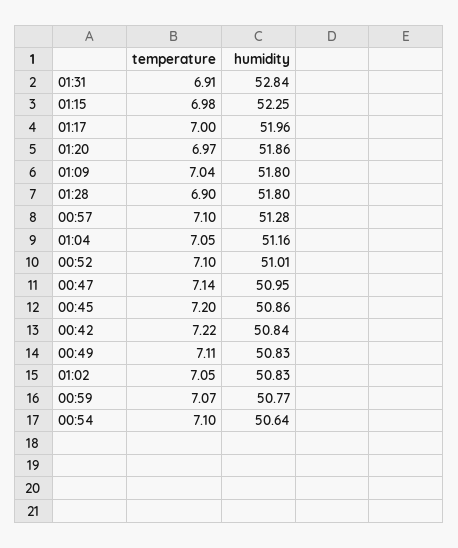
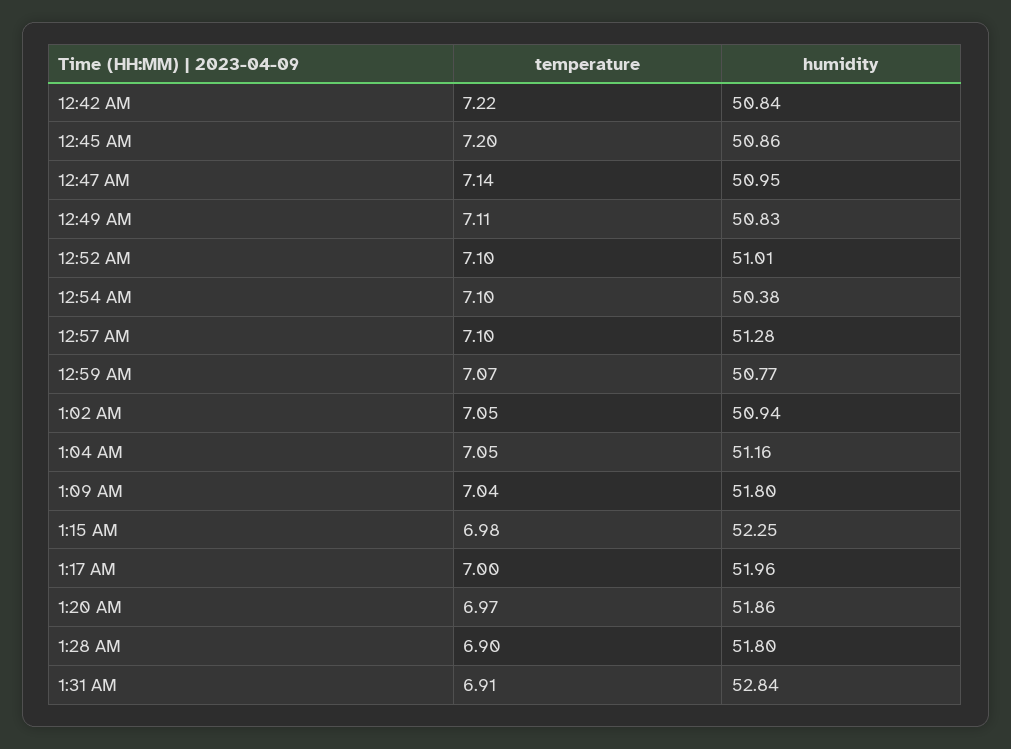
humidity, 01:02: 50.83 -> 50.94
humidity, 00:54: 50.64 -> 50.38

